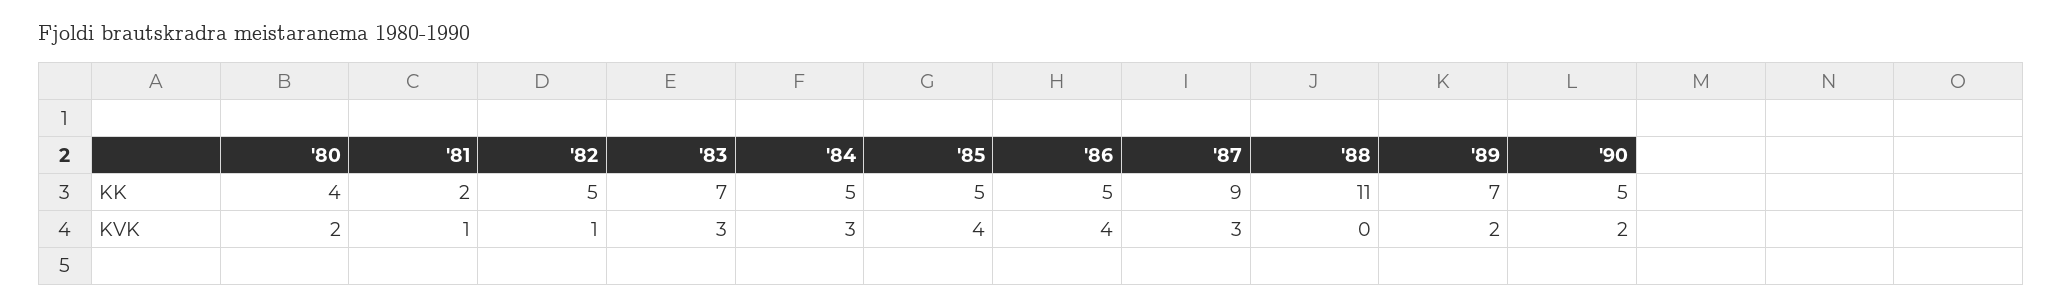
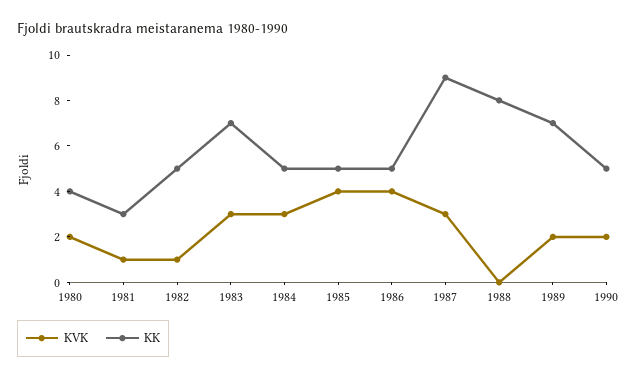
KK, '81: 2 -> 3
KK, '88: 11 -> 8

